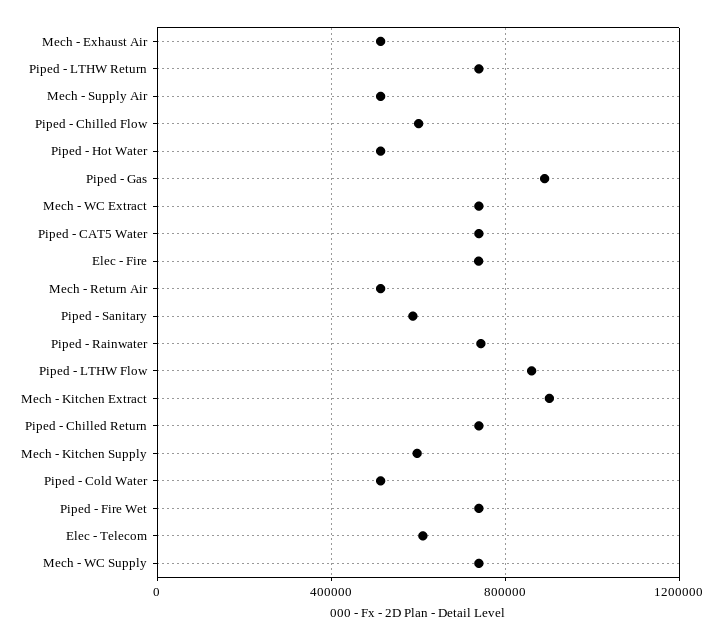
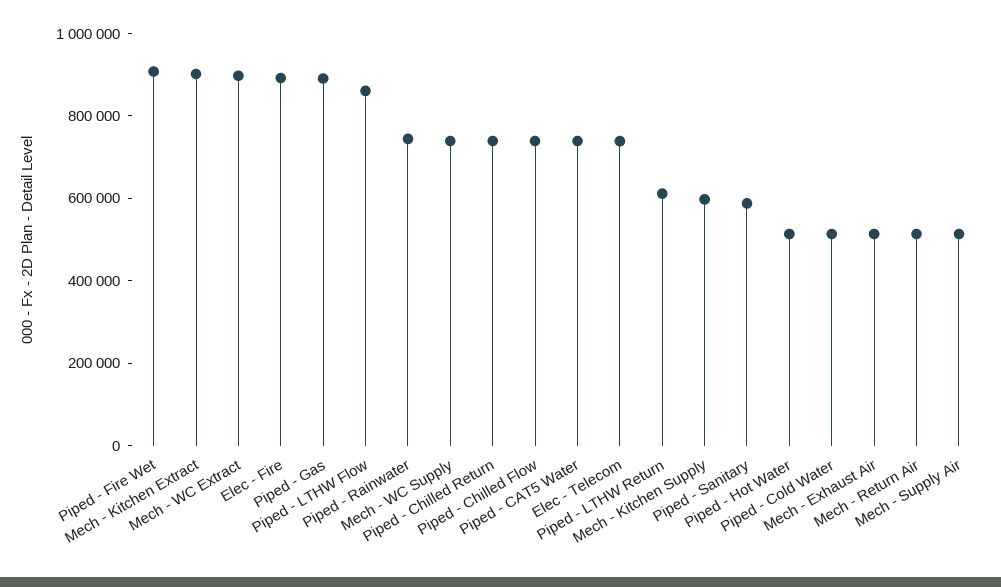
Piped - LTHW Return: 750000 -> 600000
Piped - Chilled Flow: 600000 -> 750000
Mech - WC Extract: 750000 -> 900000
Elec - Fire: 750000 -> 900000
Piped - Fire Wet: 750000 -> 900000
Elec - Telecom: 600000 -> 750000

